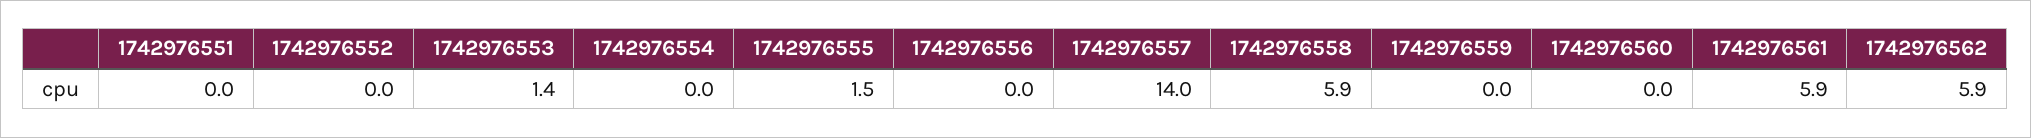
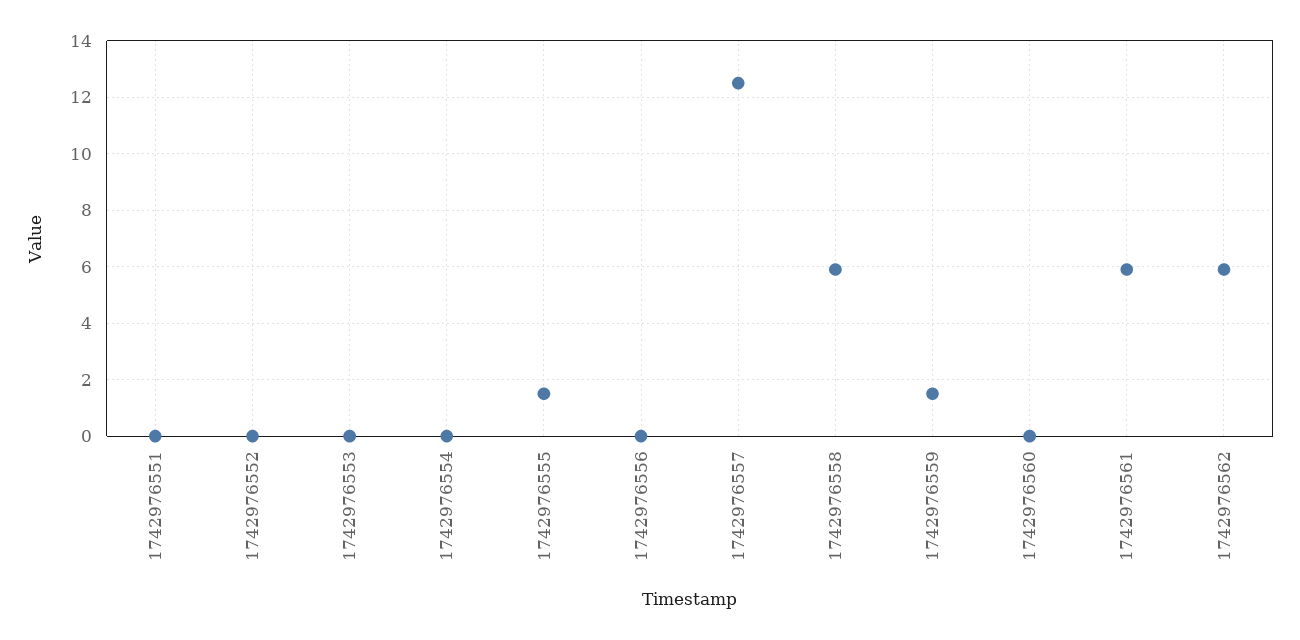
1742976553: 1.4 -> 0
1742976557: 14 -> 12.5
1742976559: 0 -> 1.5

